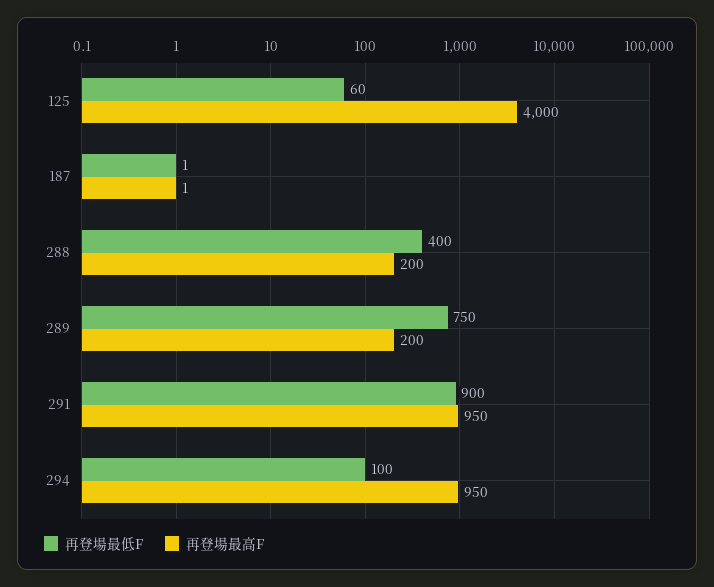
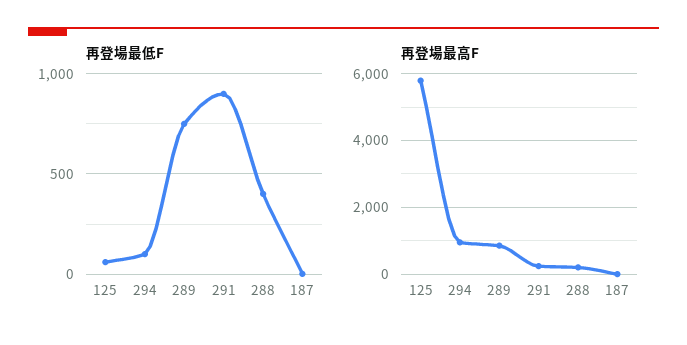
再登場最高F, 125: 4000 -> 5800
再登場最高F, 289: 200 -> 800
再登場最高F, 291: 950 -> 200

